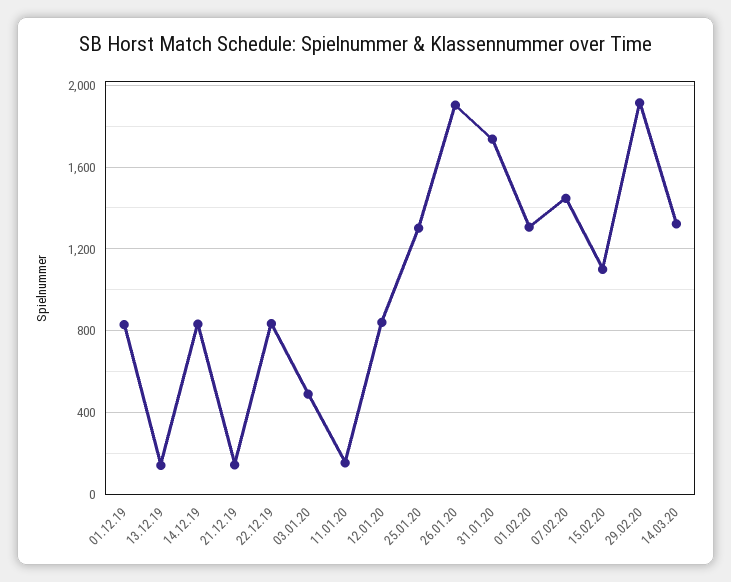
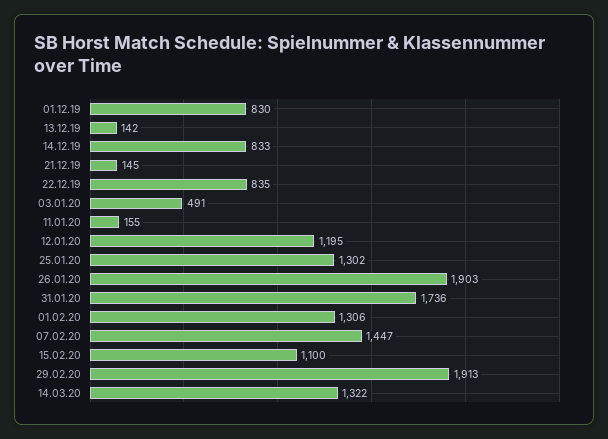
12.01.20: 850 -> 1195

